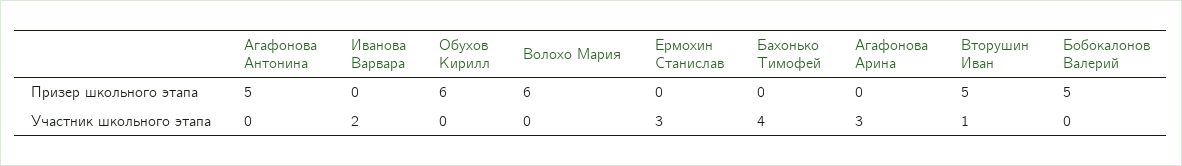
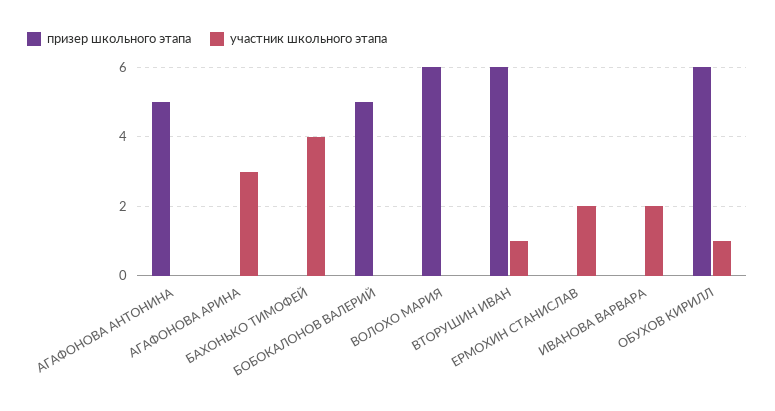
Призер школьного этапа, Вторушин Иван: 5 -> 6
Участник школьного этапа, Обухов Кирилл: 0 -> 1
Участник школьного этапа, Ермохин Станислав: 3 -> 2

